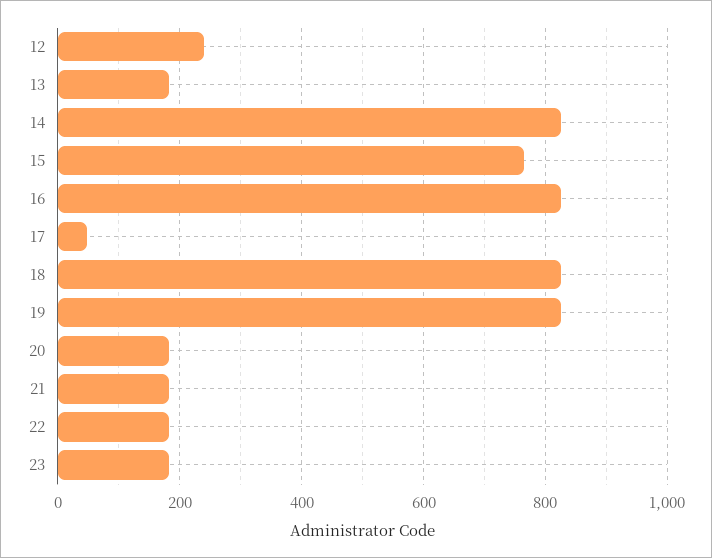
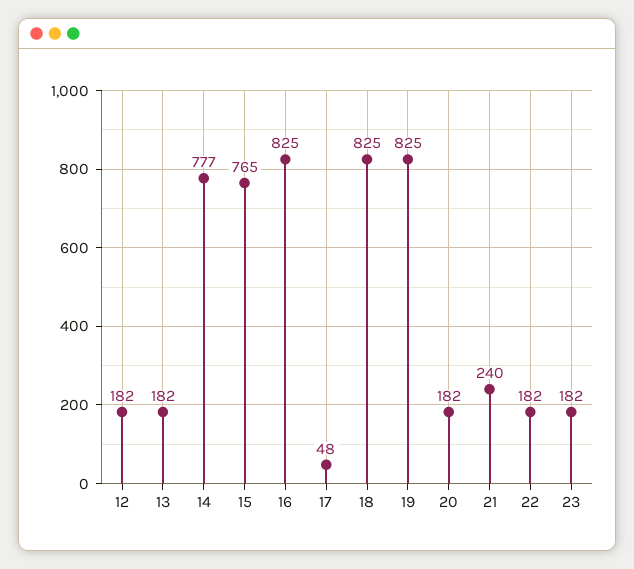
12: 240 -> 182
14: 820 -> 777
21: 180 -> 240

